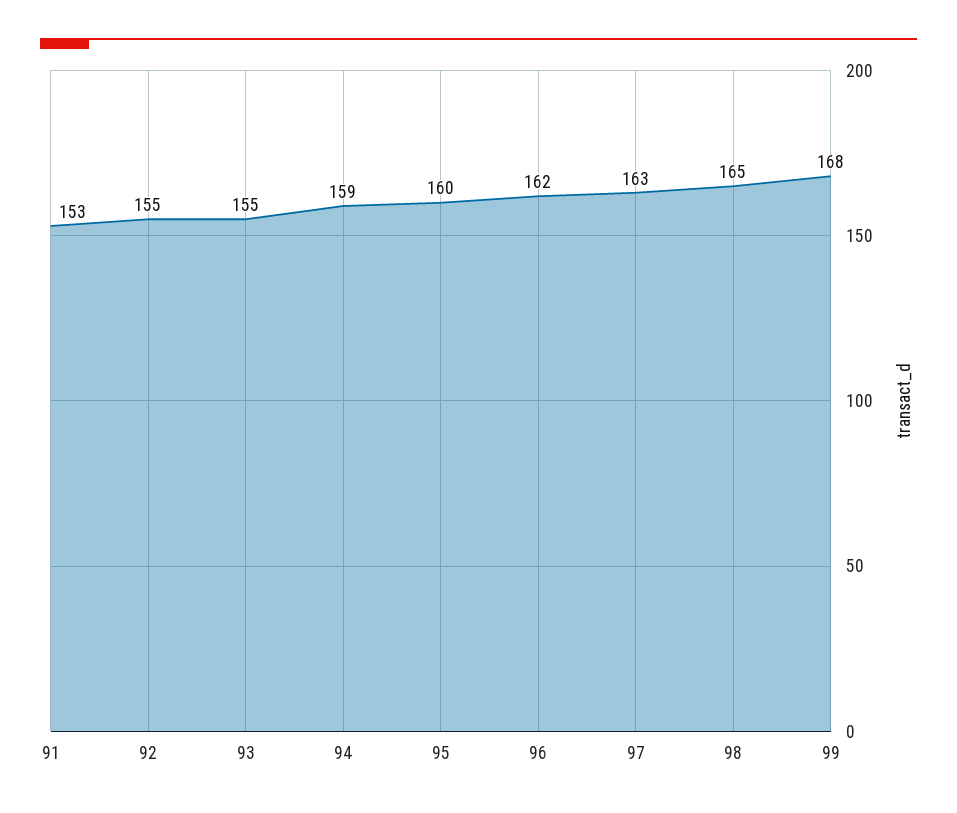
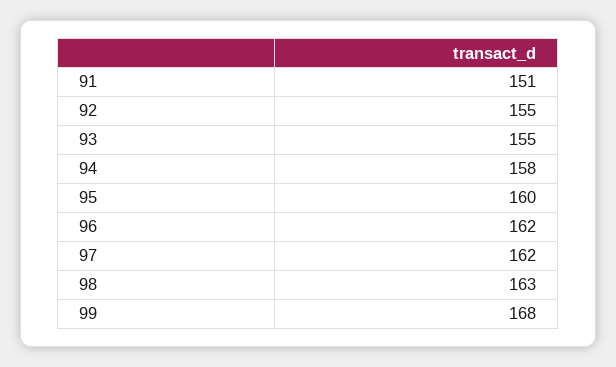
91: 153 -> 151
94: 159 -> 158
97: 163 -> 162
98: 165 -> 163

